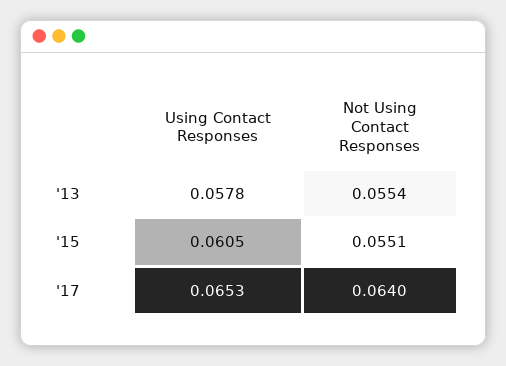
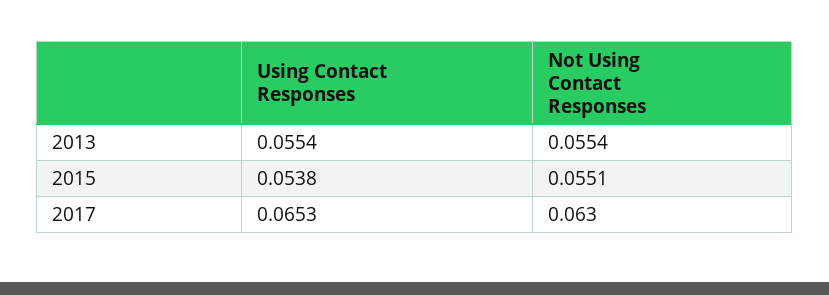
Using Contact Responses, '13: 0.0578 -> 0.0554
Using Contact Responses, '15: 0.0605 -> 0.0538
Not Using Contact Responses, '17: 0.064 -> 0.063

